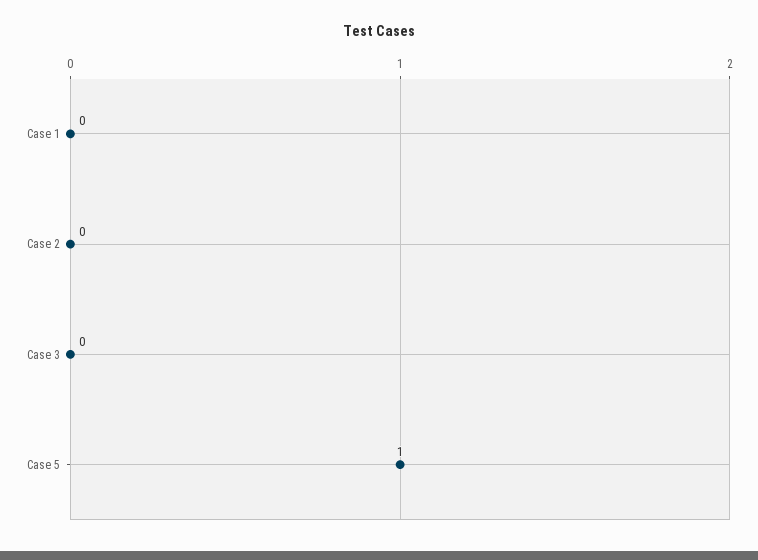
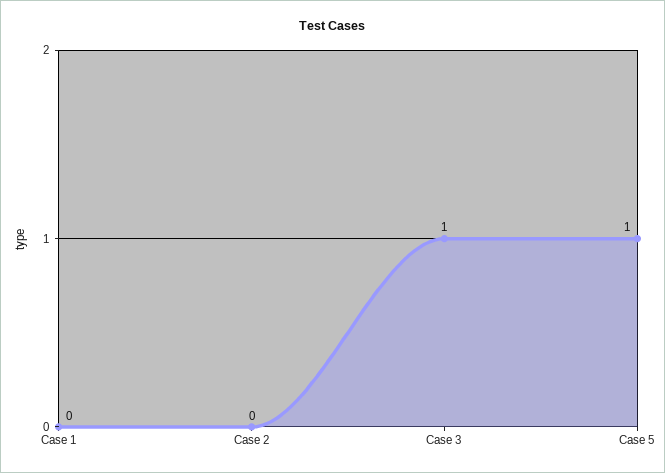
Case 3: 0 -> 1

